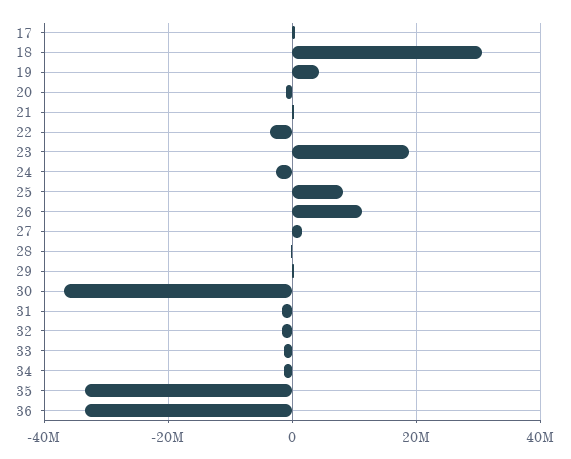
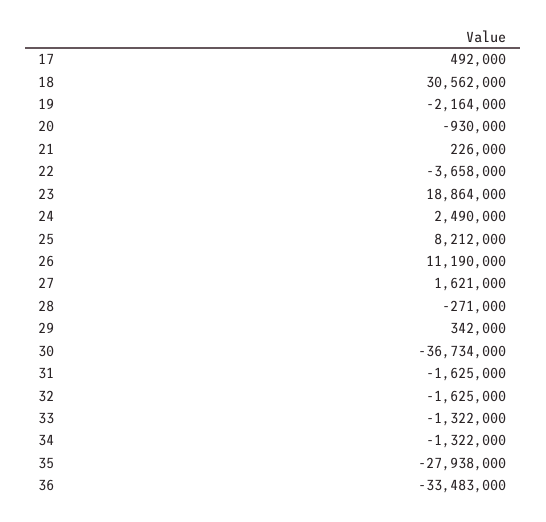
19: 4000000 -> -2164000
24: -2000000 -> 2490000
35: -34000000 -> -27938000

